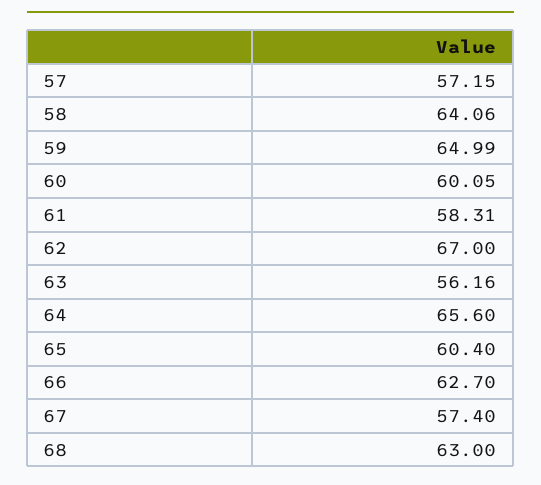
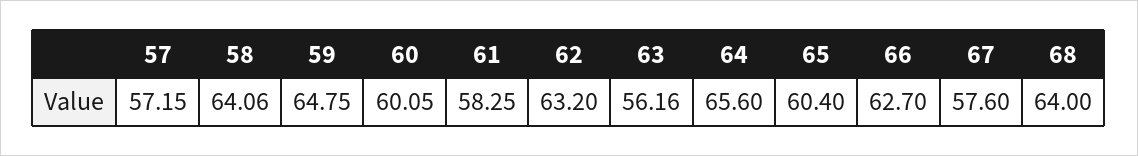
59: 64.99 -> 64.75
61: 58.31 -> 58.25
62: 67 -> 63.2
67: 57.4 -> 57.6
68: 63 -> 64

